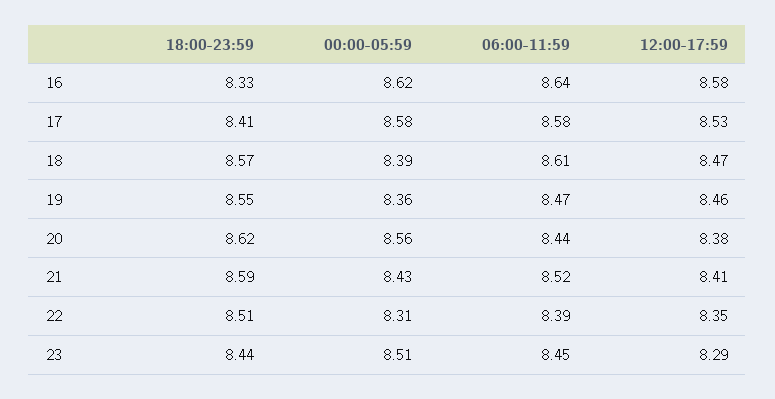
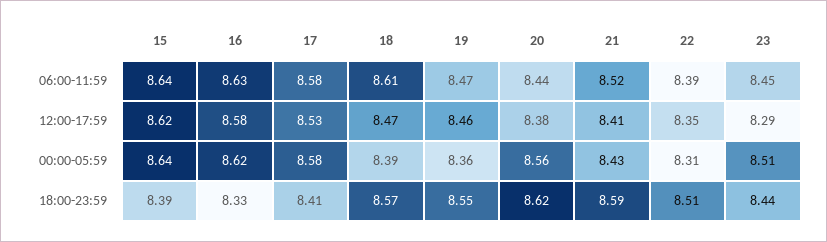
06:00-11:59, 16: 8.64 -> 8.63
06:00-11:59, 15: none -> 8.64
12:00-17:59, 15: none -> 8.62
00:00-05:59, 15: none -> 8.64
18:00-23:59, 15: none -> 8.39

